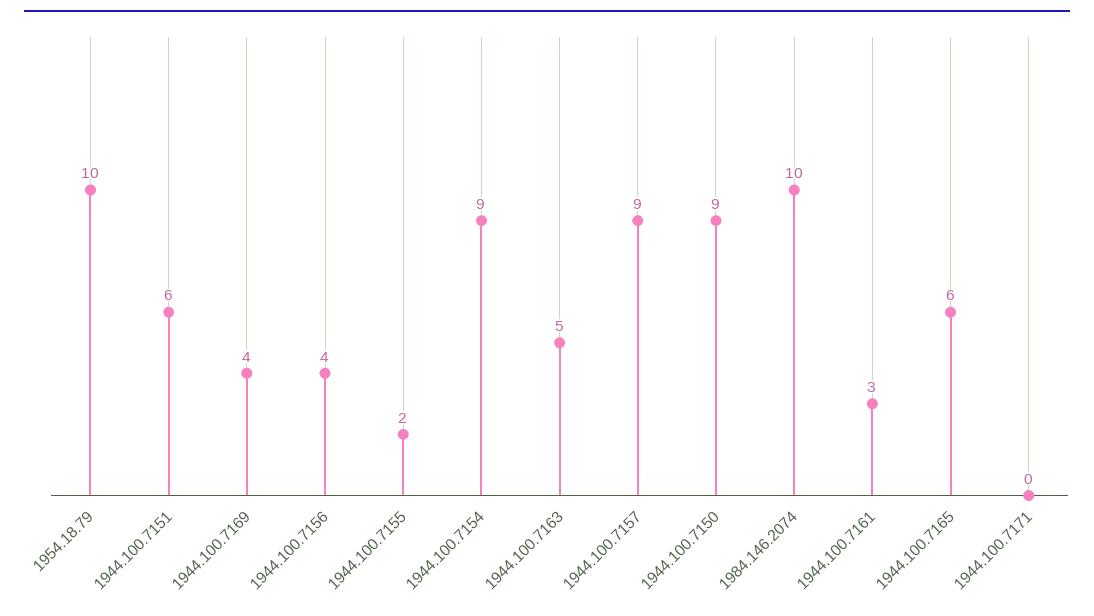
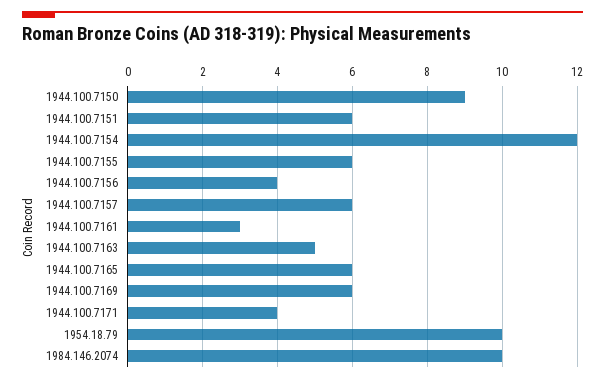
1944.100.7169: 4 -> 6
1944.100.7155: 2 -> 6
1944.100.7154: 9 -> 12
1944.100.7157: 9 -> 6
1944.100.7171: 0 -> 4

